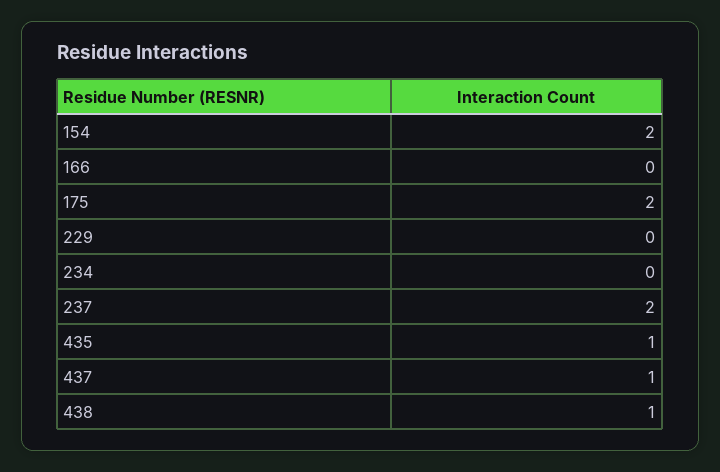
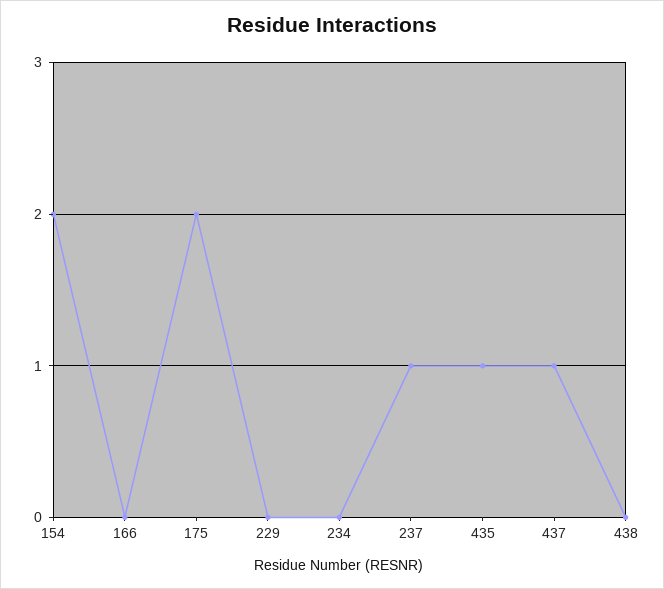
237: 2 -> 1
438: 1 -> 0

